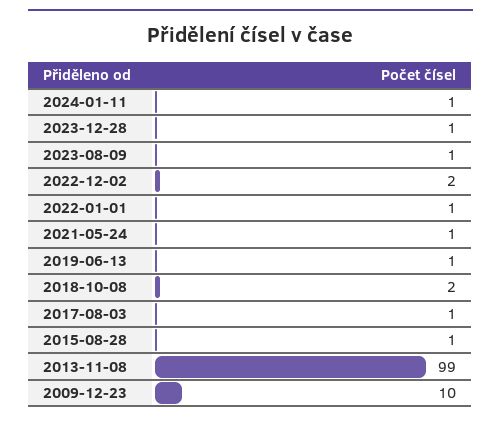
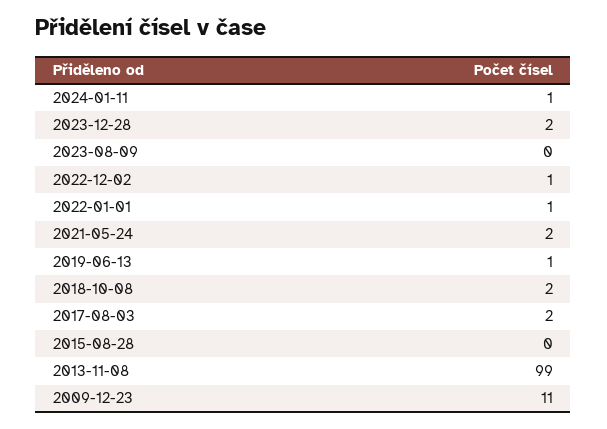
2023-12-28: 1 -> 2
2023-08-09: 1 -> 0
2022-12-02: 2 -> 1
2021-05-24: 1 -> 2
2017-08-03: 1 -> 2
2015-08-28: 1 -> 0
2009-12-23: 10 -> 11

